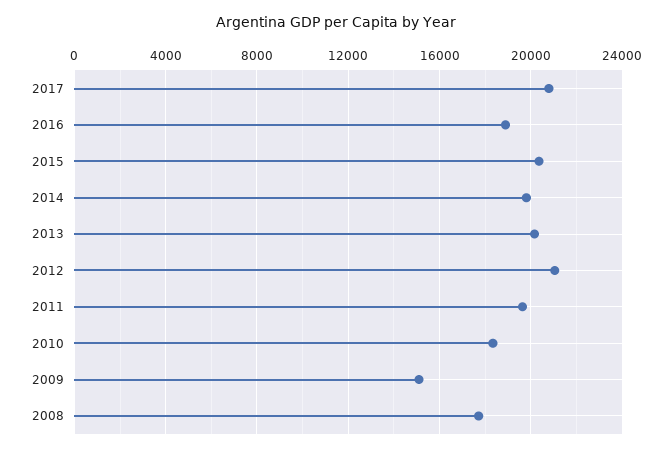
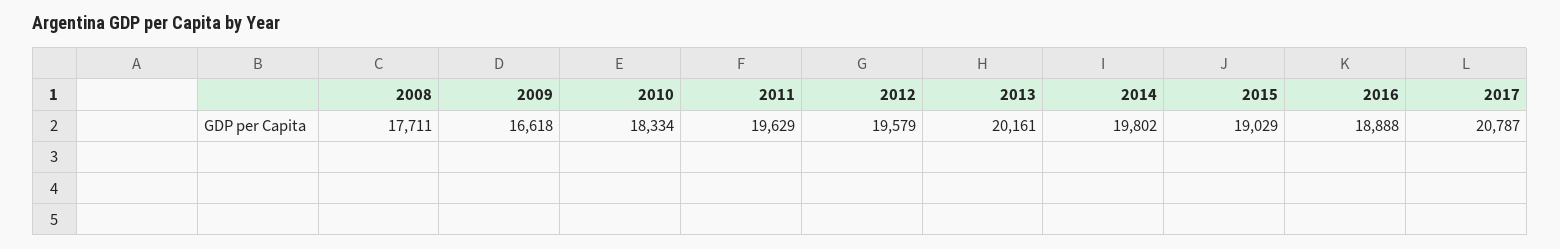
2015: 20500 -> 19029
2012: 21000 -> 19579
2009: 15000 -> 16618

